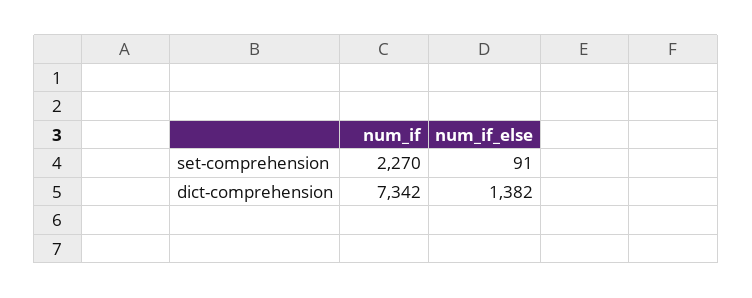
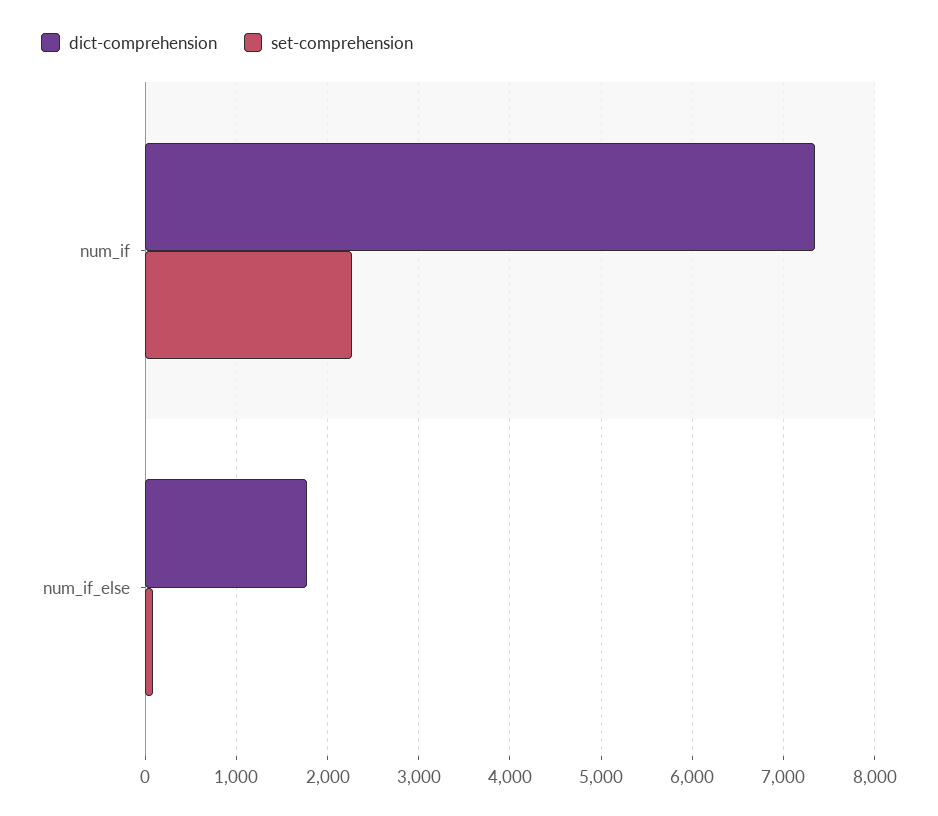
dict-comprehension, num_if_else: 1382 -> 1800

